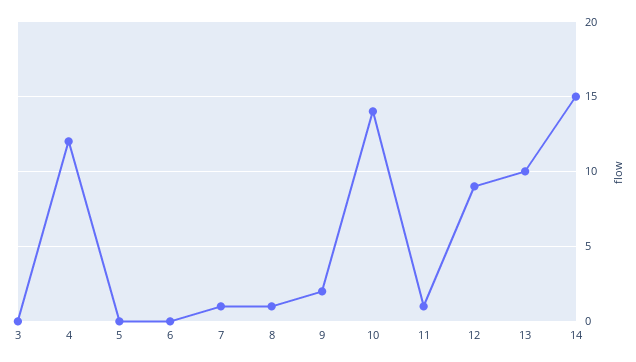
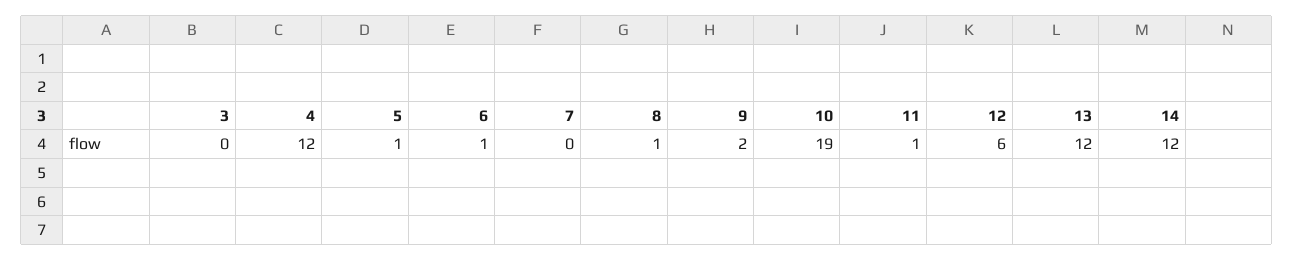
5: 0 -> 1
6: 0 -> 1
7: 1 -> 0
10: 14 -> 19
12: 9 -> 6
13: 10 -> 12
14: 15 -> 12

